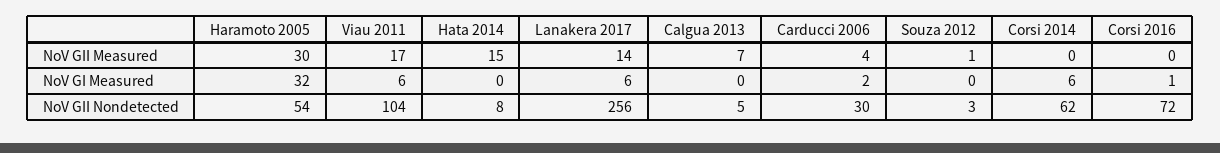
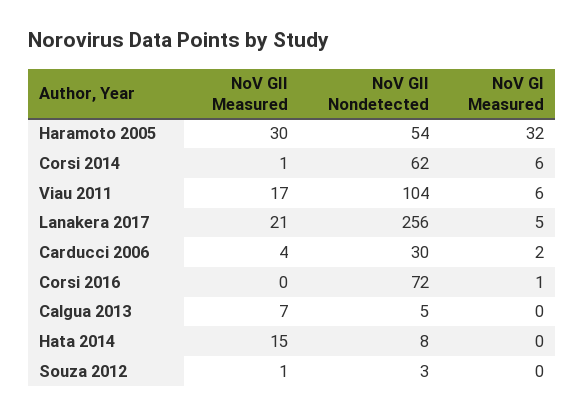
Lanakera 2017, NoV GII Measured: 14 -> 21
Corsi 2014, NoV GII Measured: 0 -> 1
Lanakera 2017, NoV GI Measured: 6 -> 5

